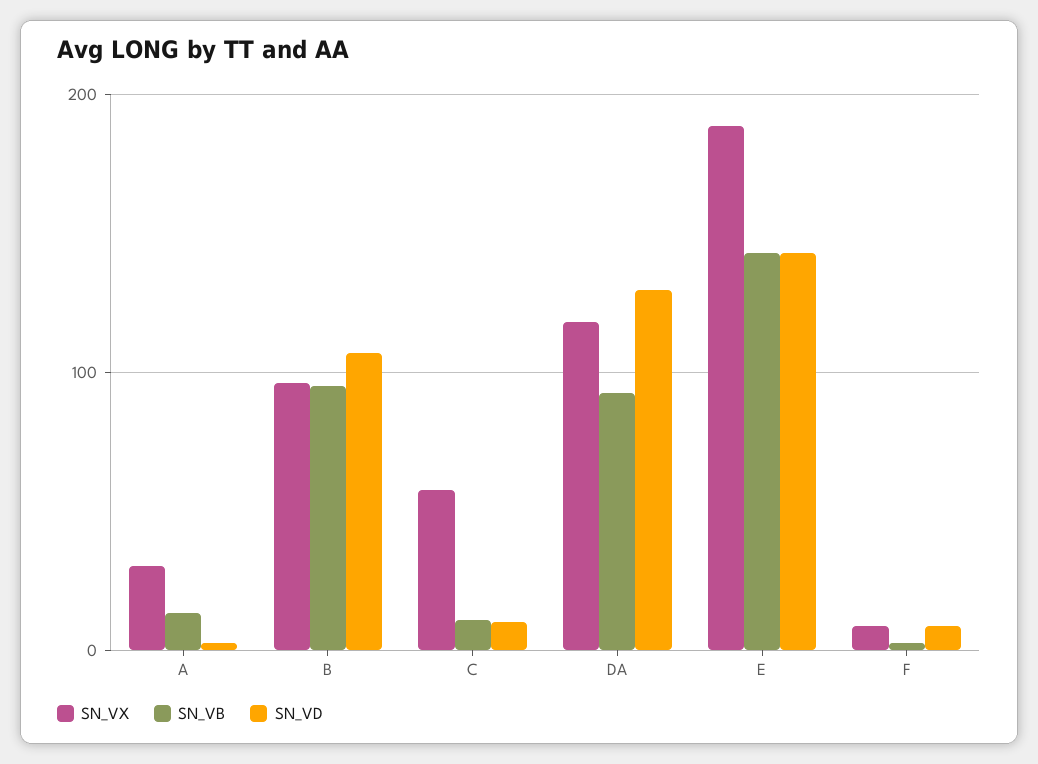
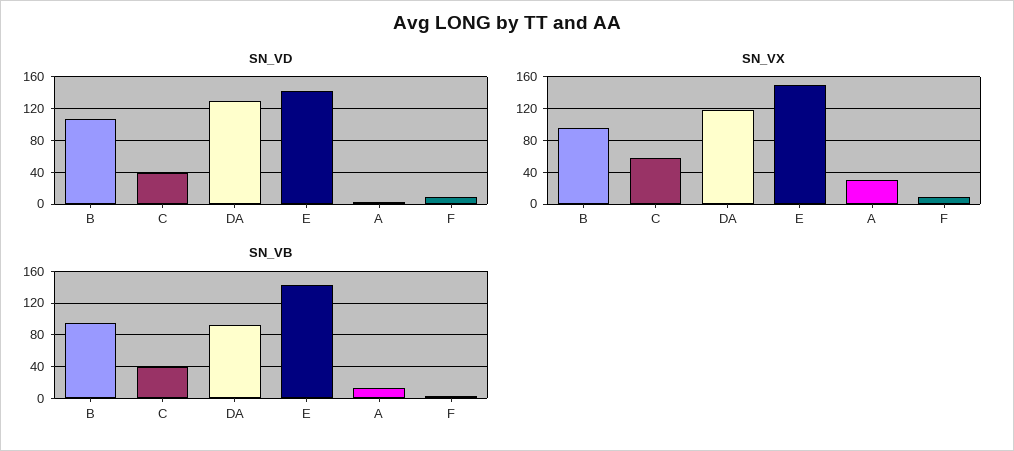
SN_VB, C: 10 -> 40
SN_VD, C: 10 -> 40
SN_VX, E: 190 -> 150

